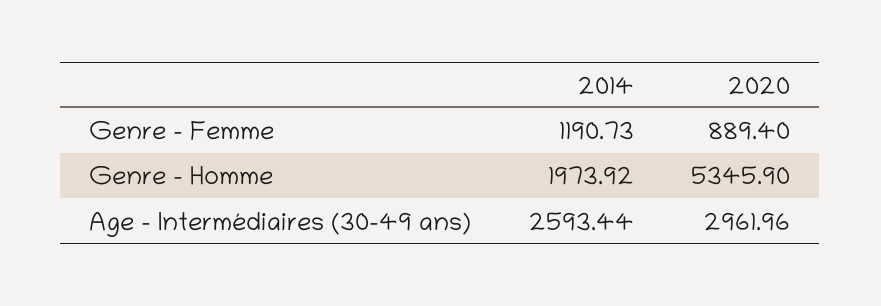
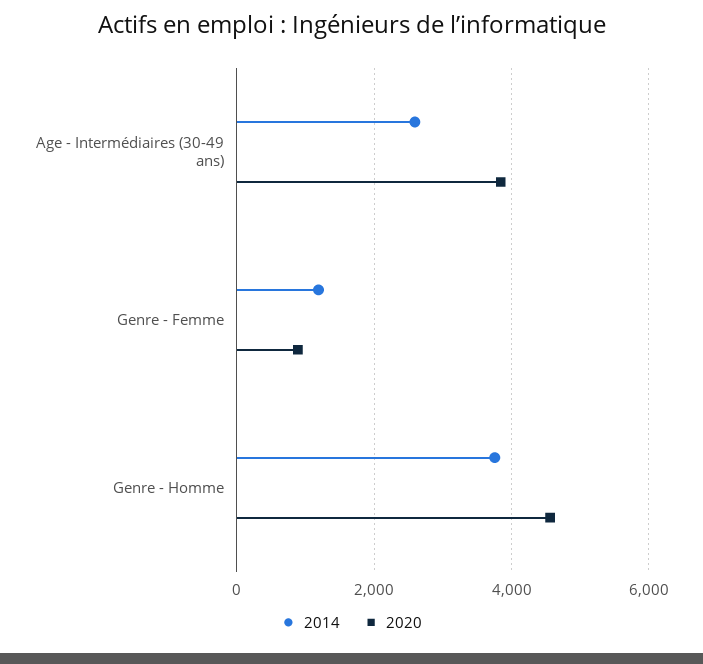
2014, Genre - Homme: 1973.92 -> 3800
2020, Genre - Homme: 5345.9 -> 4600
2020, Age - Intermédiaires (30-49 ans): 2961.96 -> 3800

